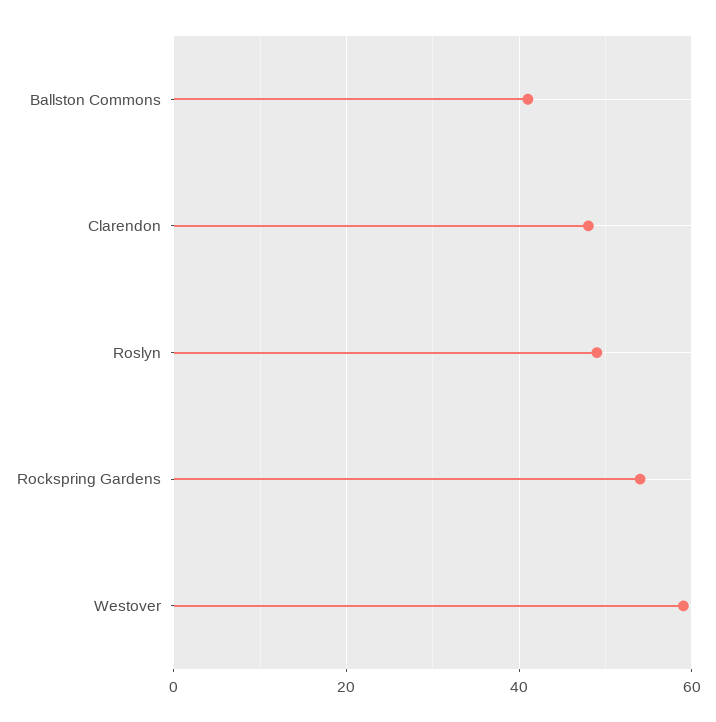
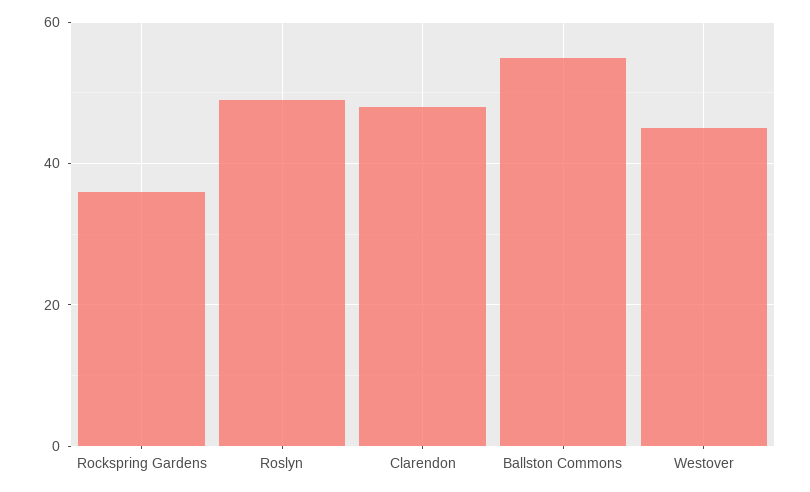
Ballston Commons: 40 -> 55
Rockspring Gardens: 55 -> 35
Westover: 60 -> 45

